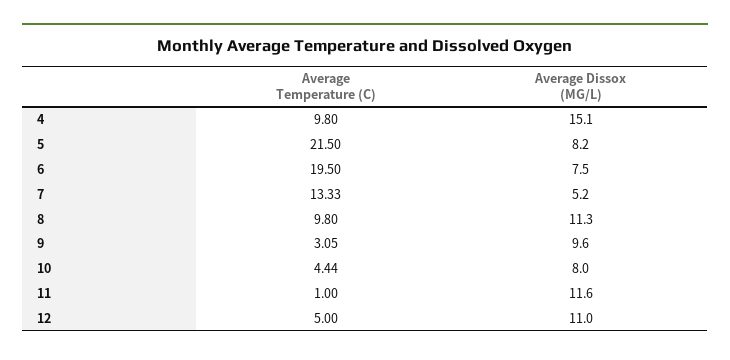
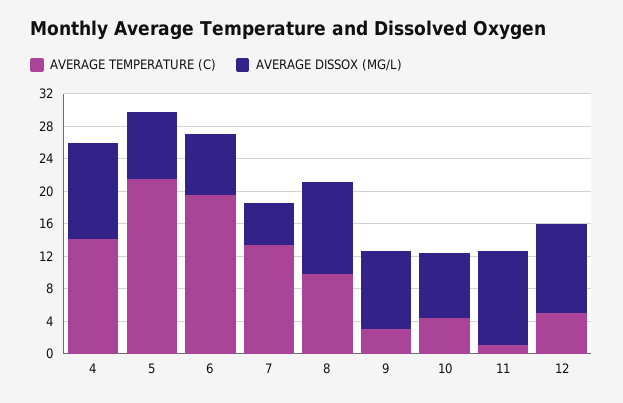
Average Temperature (C), 4: 9.8 -> 14
Average Dissox (MG/L), 4: 15.1 -> 12

